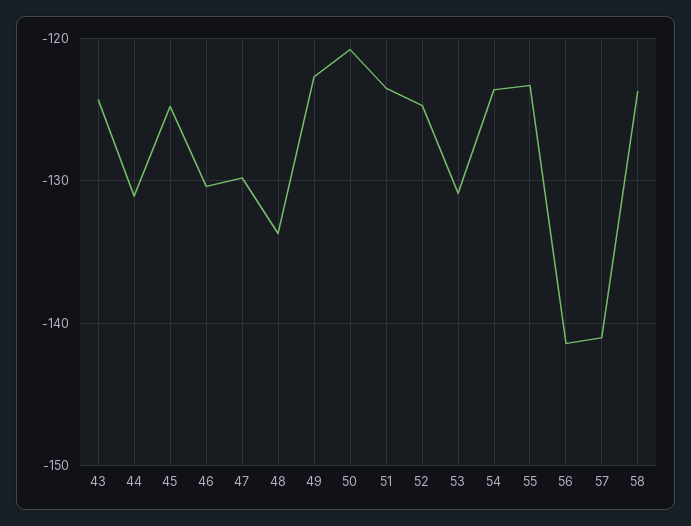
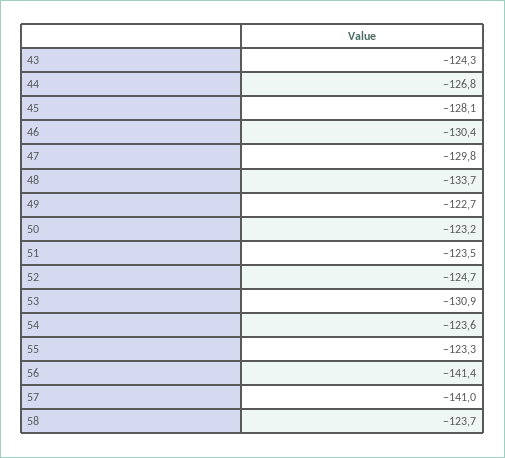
44: -131 -> -126.8
45: -125 -> -128.1
50: -121 -> -123.2

